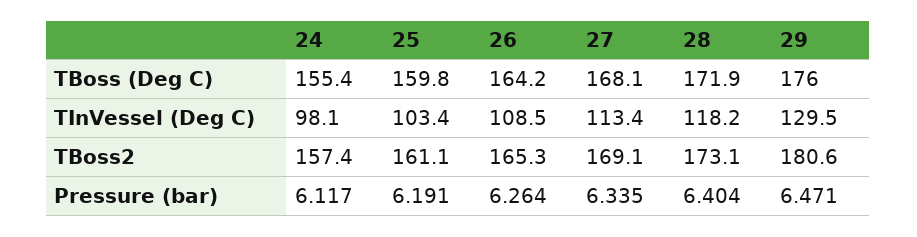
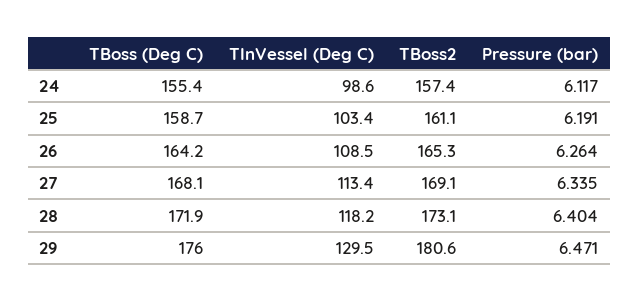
25, TBoss (Deg C): 159.8 -> 158.7
24, TInVessel (Deg C): 98.1 -> 98.6

